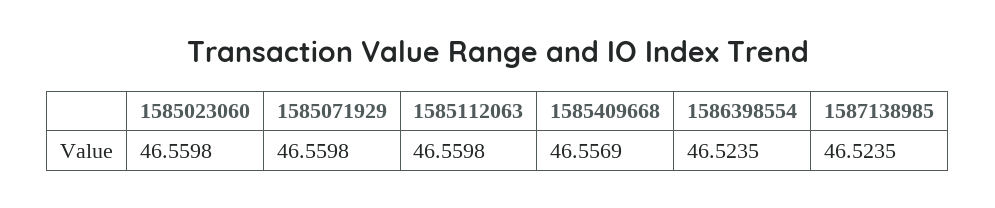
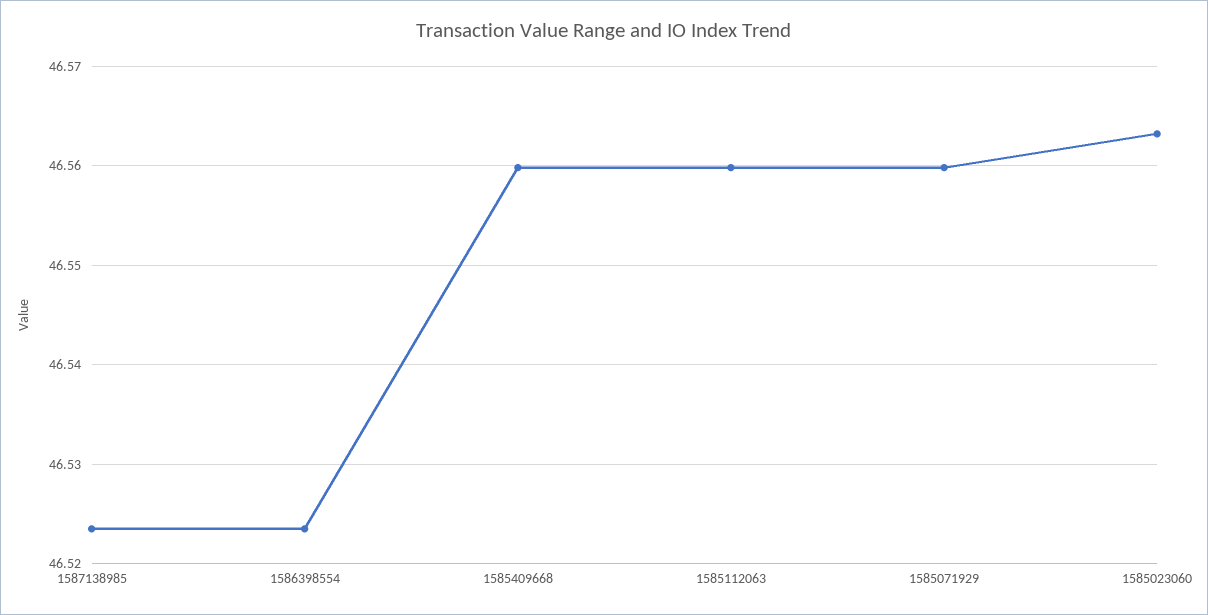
1585023060: 46.5598 -> 46.563
1585409668: 46.5569 -> 46.56

